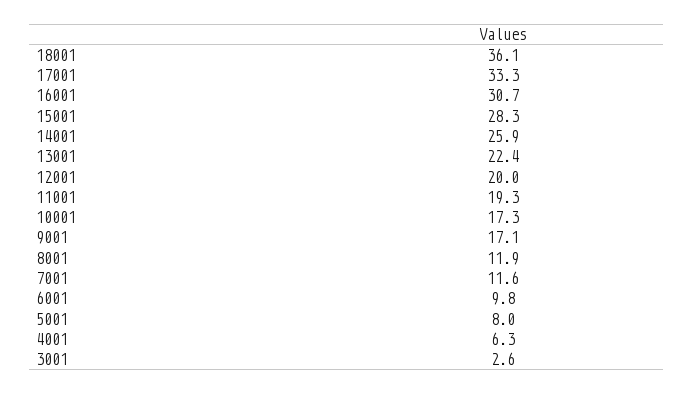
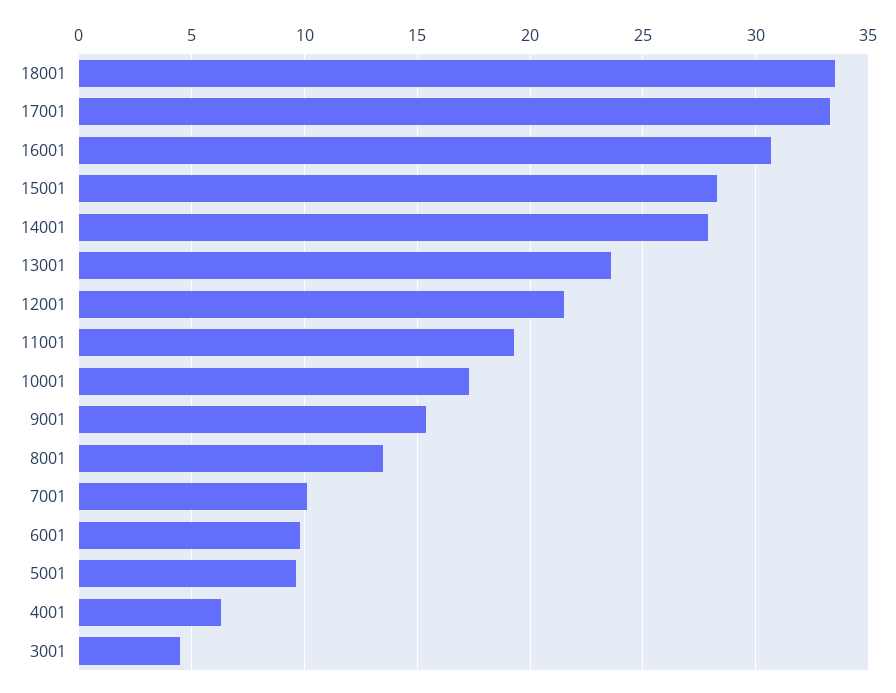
18001: 36.1 -> 33.5
14001: 25.9 -> 28
13001: 22.4 -> 23.5
12001: 20 -> 21.5
9001: 17.1 -> 15.5
8001: 11.9 -> 13.5
7001: 11.6 -> 10
5001: 8 -> 9.5
3001: 2.6 -> 4.5

